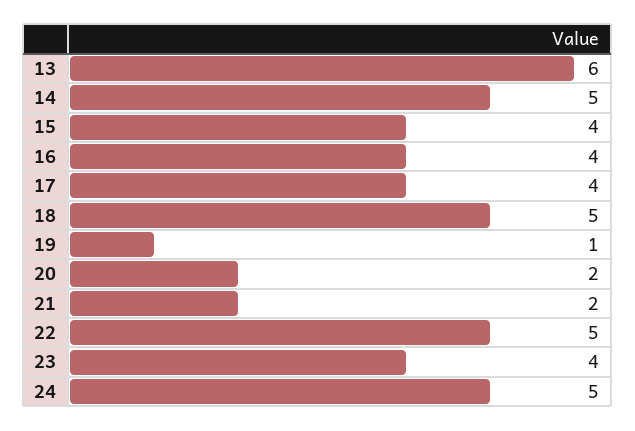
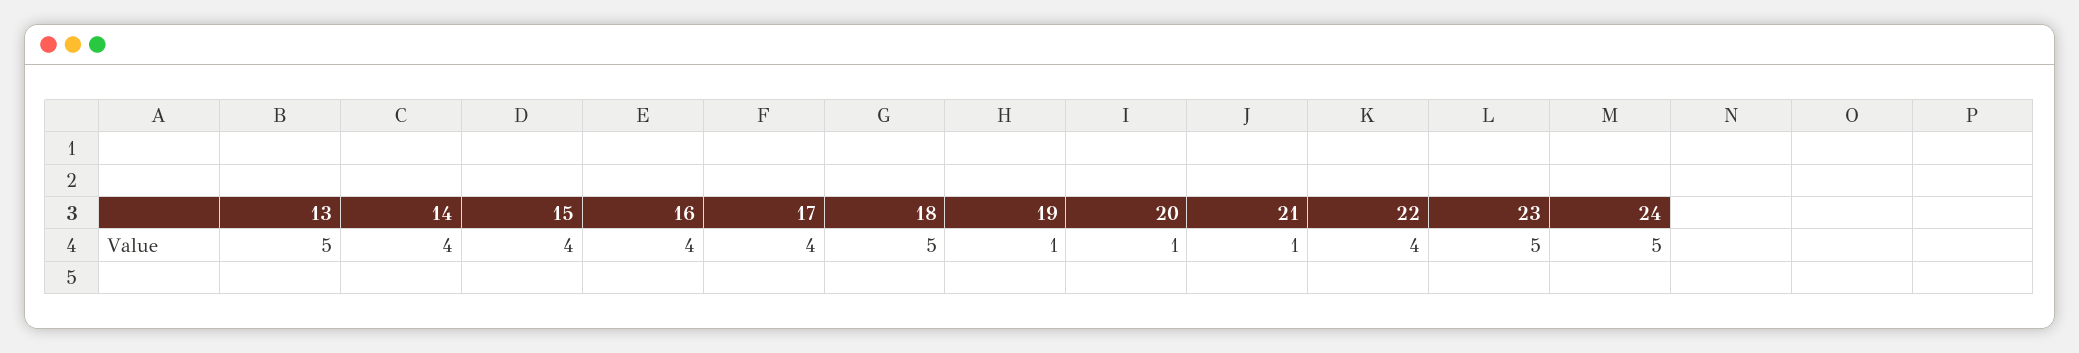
13: 6 -> 5
14: 5 -> 4
20: 2 -> 1
21: 2 -> 1
22: 5 -> 4
23: 4 -> 5

